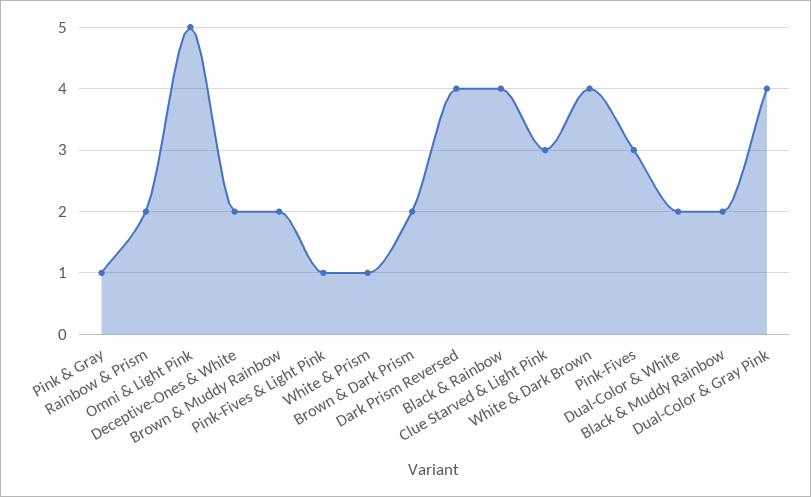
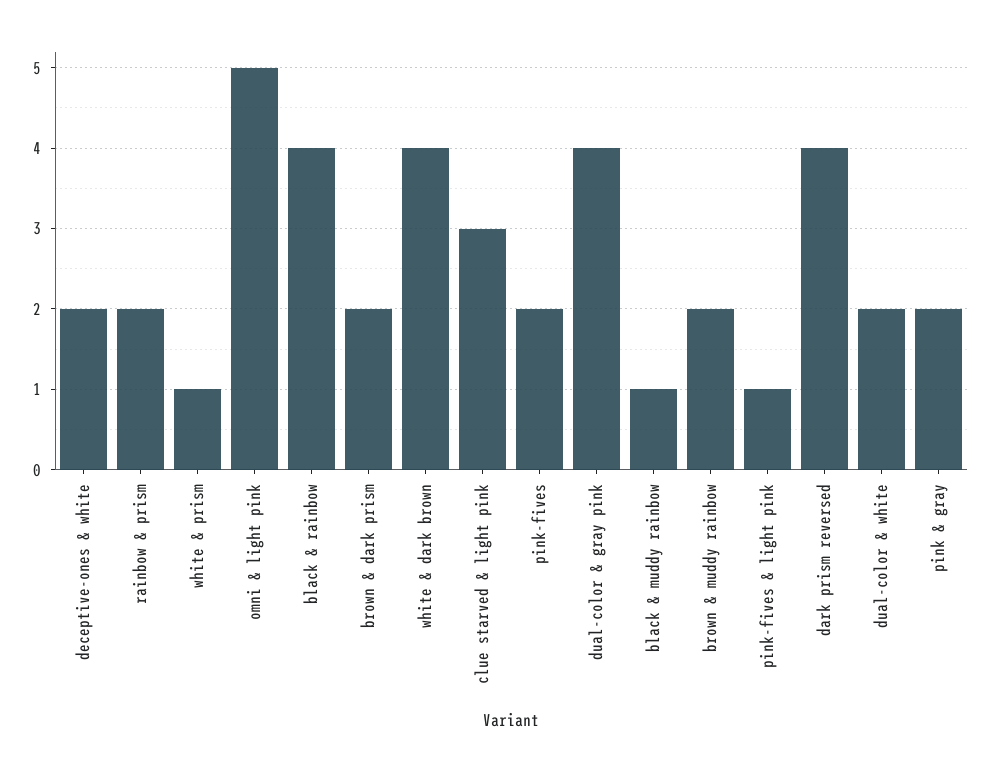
Pink & Gray: 1 -> 2
Pink-Fives: 3 -> 2
Black & Muddy Rainbow: 2 -> 1

